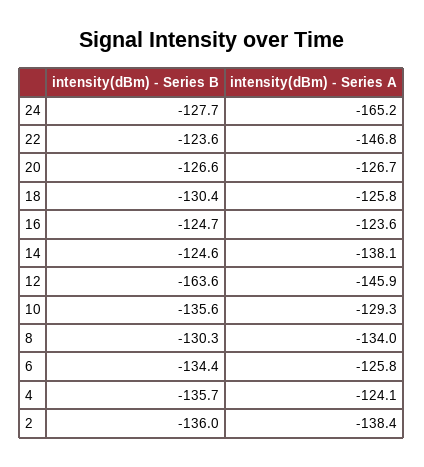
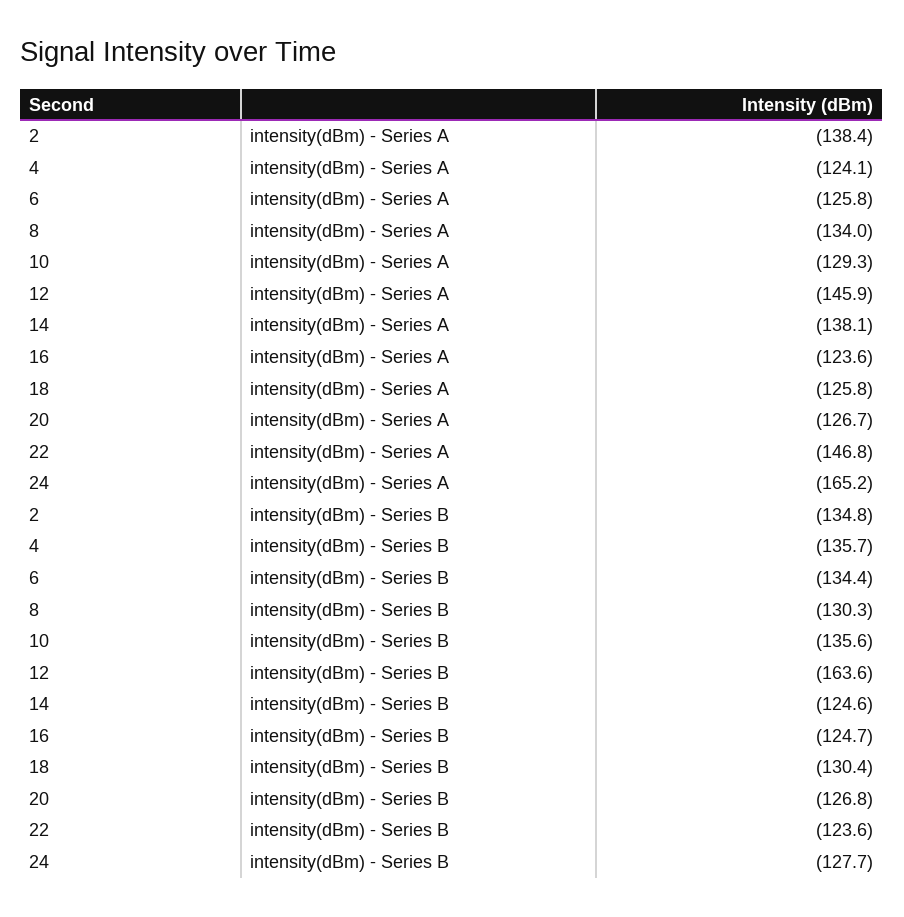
intensity(dBm) - Series B, 20: -126.6 -> -126.8
intensity(dBm) - Series B, 2: -136 -> -134.8

